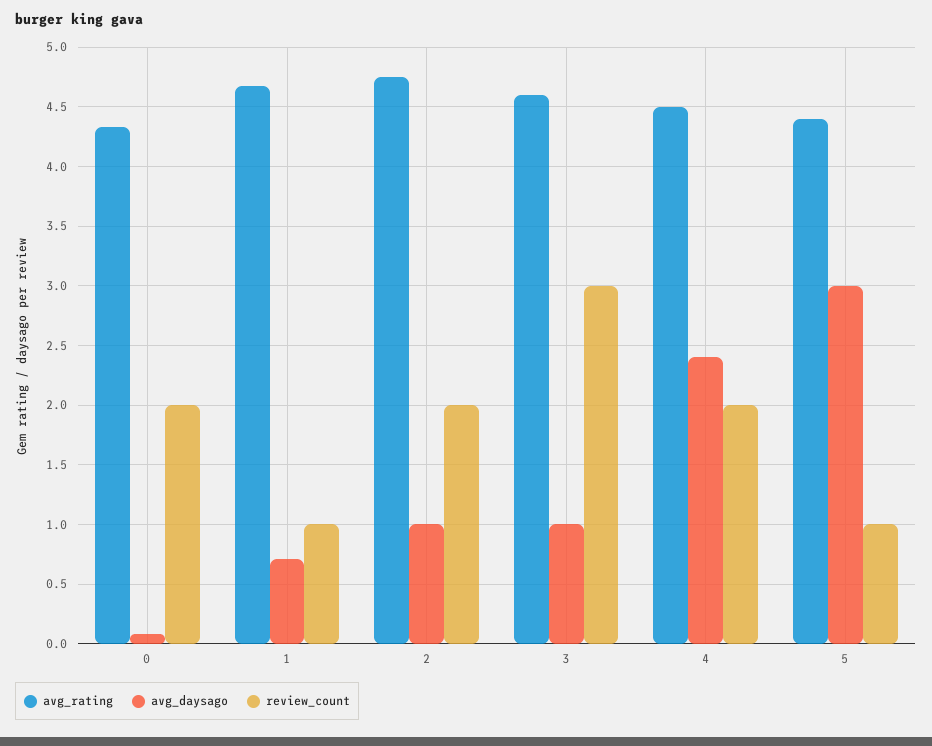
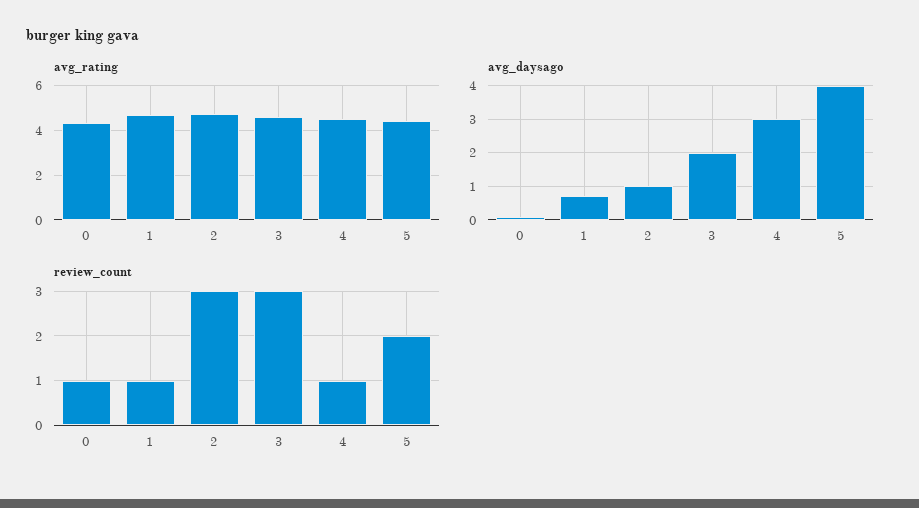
review_count, 0: 2 -> 1
review_count, 2: 2 -> 3
avg_daysago, 3: 1 -> 2
avg_daysago, 4: 2.4 -> 3
review_count, 4: 2 -> 1
avg_daysago, 5: 3 -> 4
review_count, 5: 1 -> 2

